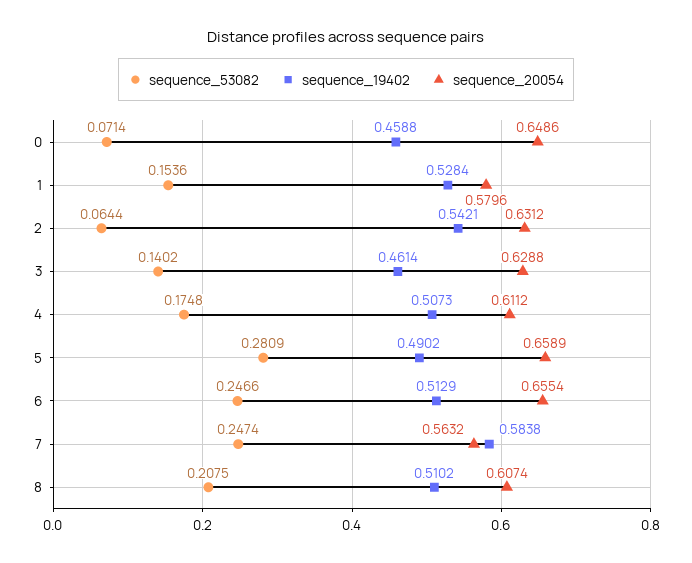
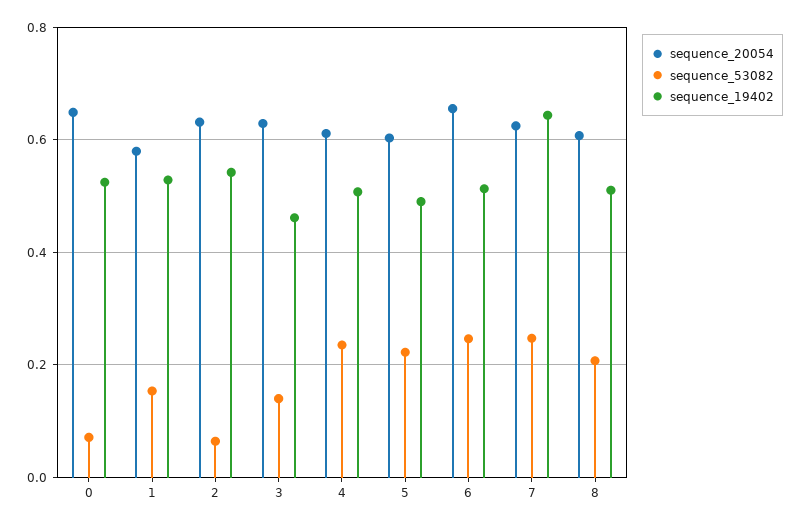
sequence_19402, 0: 0.4588 -> 0.52
sequence_53082, 4: 0.1748 -> 0.24
sequence_53082, 5: 0.2809 -> 0.22
sequence_20054, 5: 0.6589 -> 0.6
sequence_19402, 7: 0.5838 -> 0.64
sequence_20054, 7: 0.5632 -> 0.62

